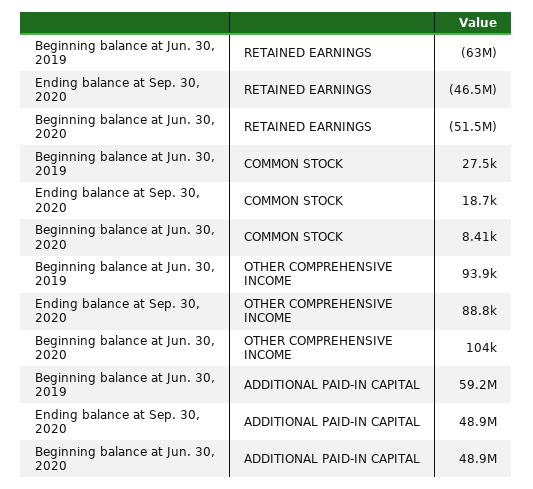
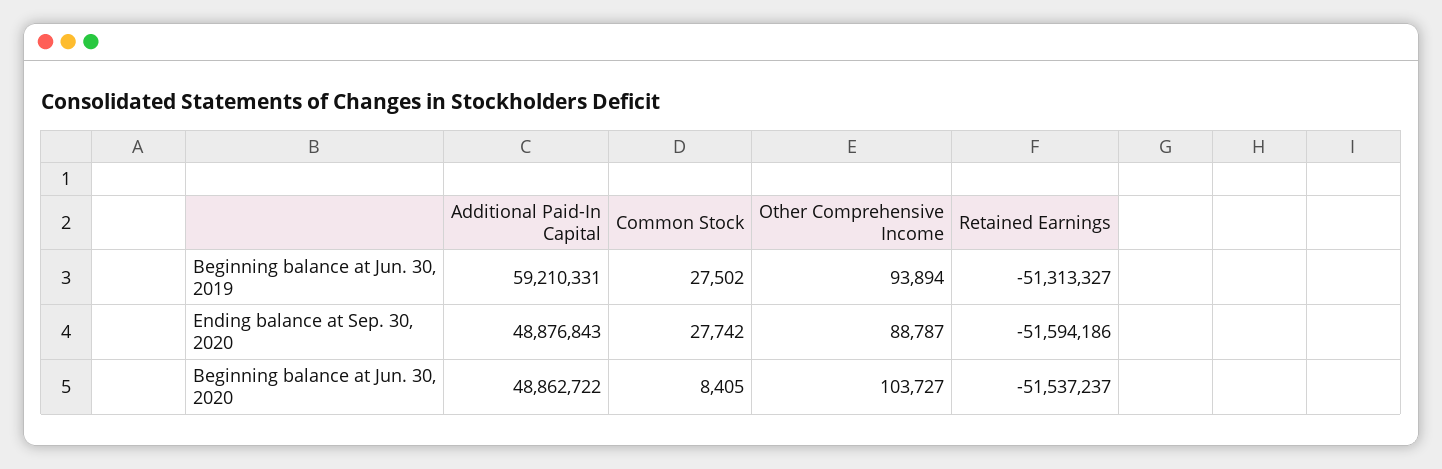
Beginning balance at Jun. 30, 2019, RETAINED EARNINGS: -63000000 -> -51313327
Ending balance at Sep. 30, 2020, RETAINED EARNINGS: -46500000 -> -51594186
Ending balance at Sep. 30, 2020, COMMON STOCK: 18700 -> 27742

